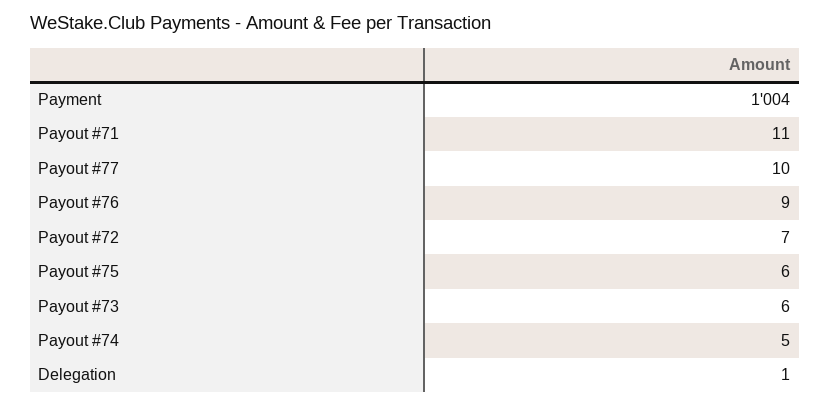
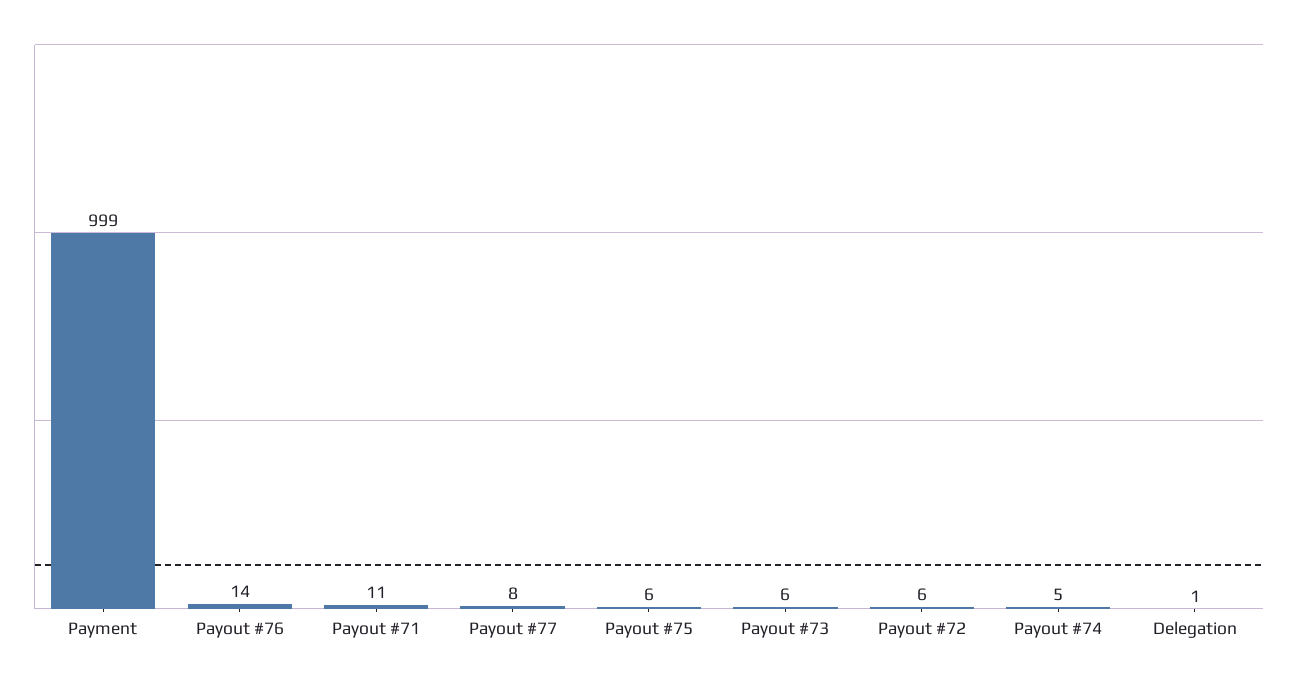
Payment: 1004 -> 999
Payout #77: 10 -> 8
Payout #76: 9 -> 14
Payout #72: 7 -> 6

